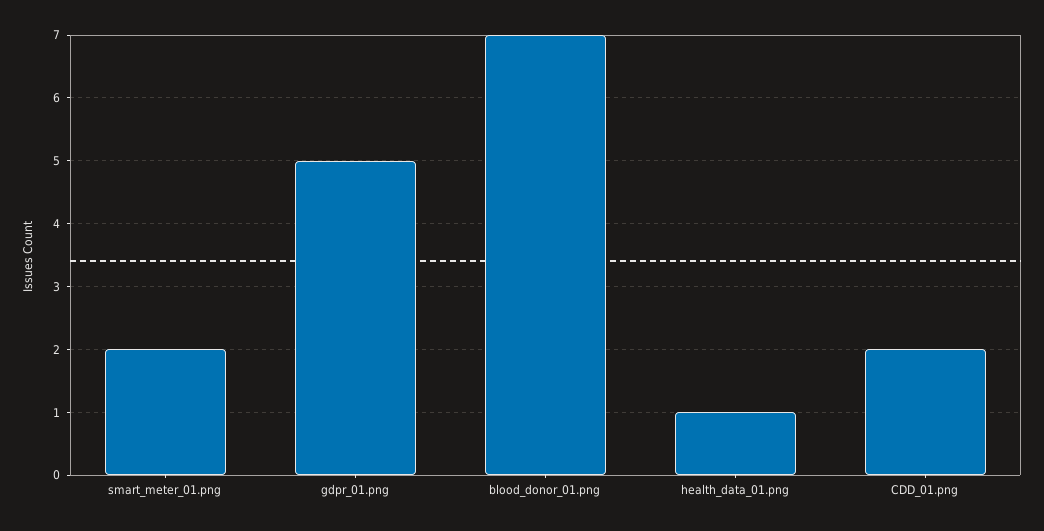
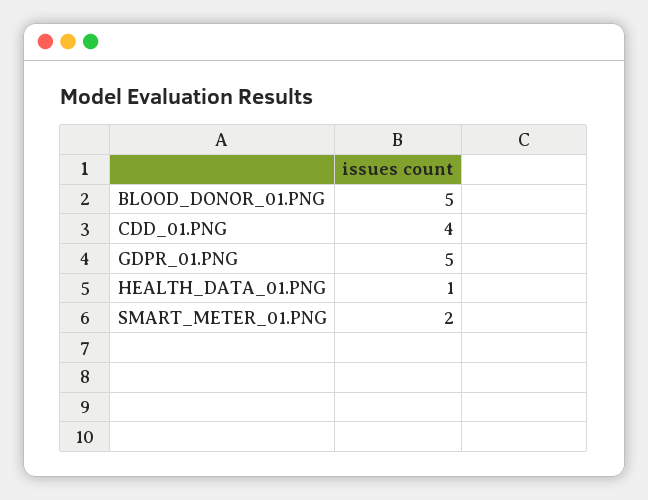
blood_donor_01.png: 7 -> 5
CDD_01.png: 2 -> 4

